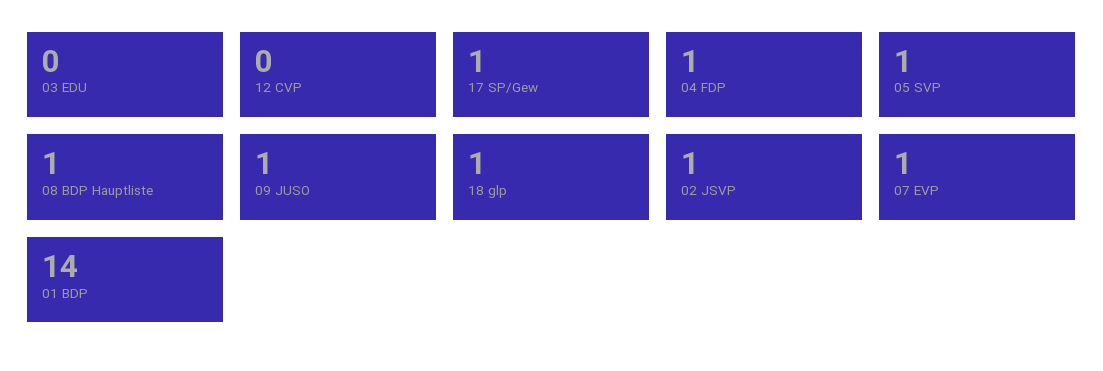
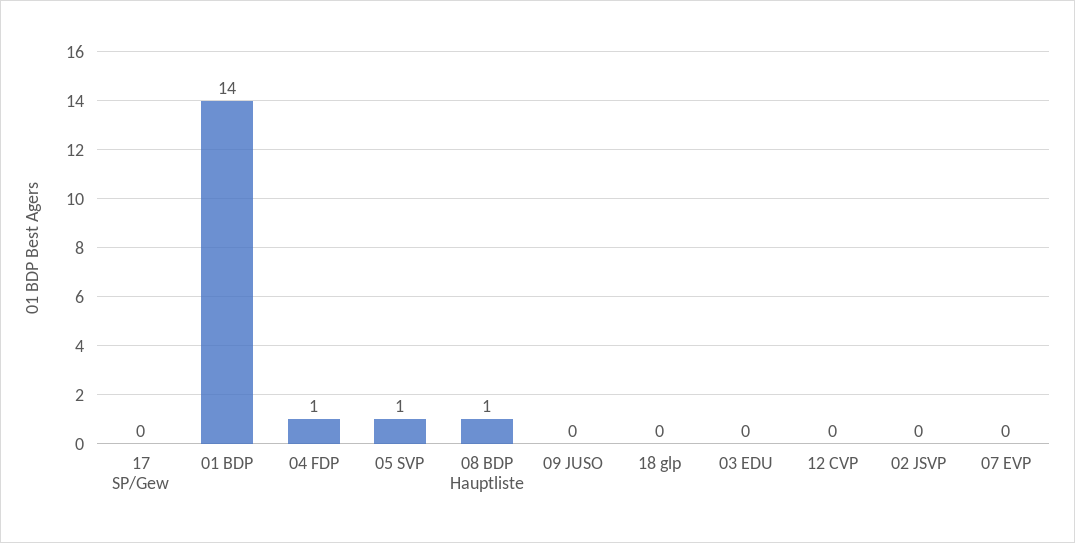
17 SP/Gew: 1 -> 0
09 JUSO: 1 -> 0
18 glp: 1 -> 0
02 JSVP: 1 -> 0
07 EVP: 1 -> 0

